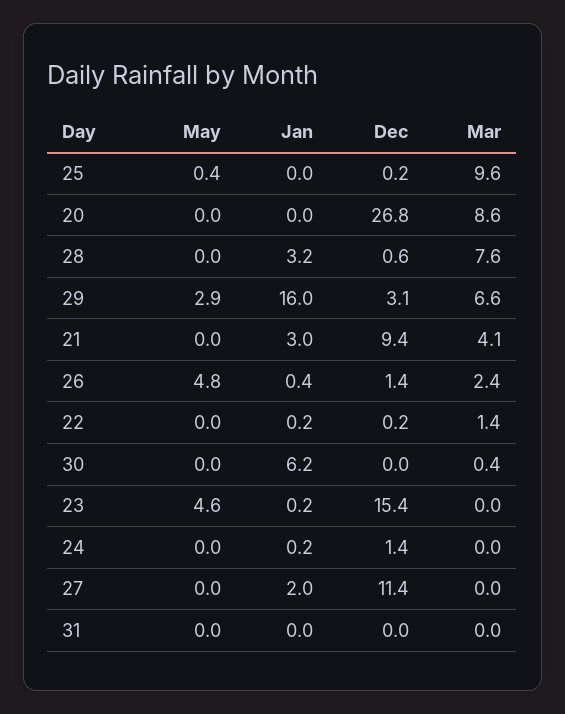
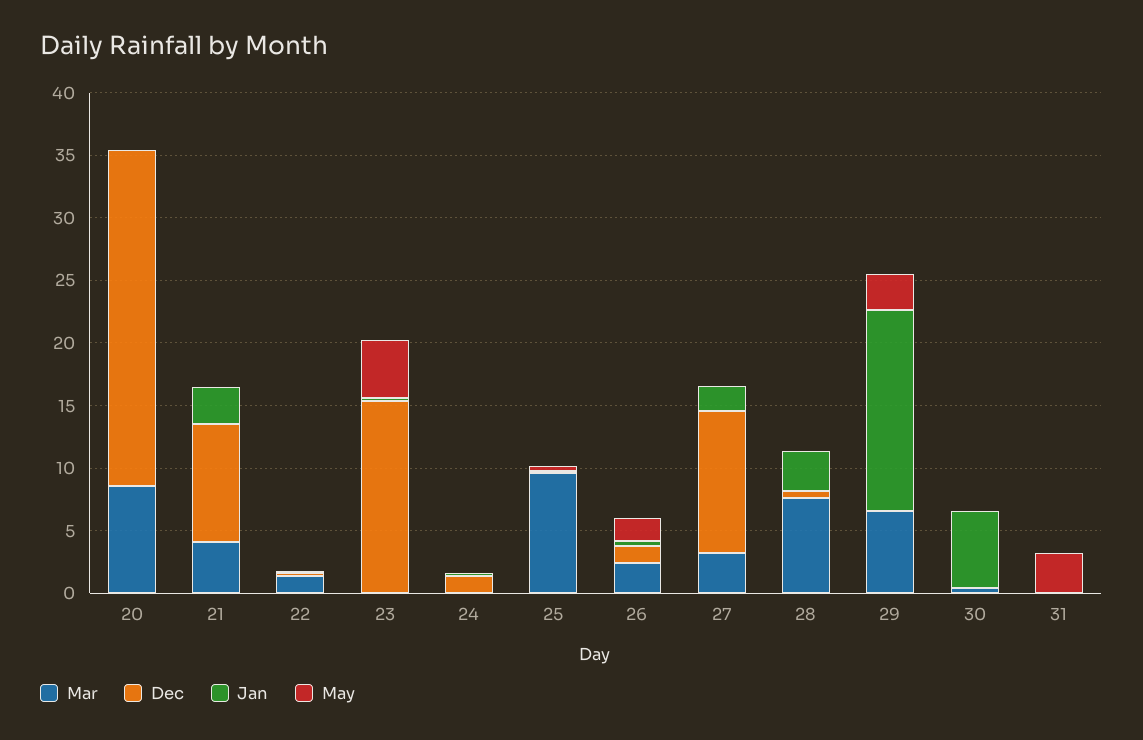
Dec, 29: 3.1 -> 0
May, 26: 4.8 -> 2
Mar, 27: 0 -> 3
May, 31: 0 -> 3

